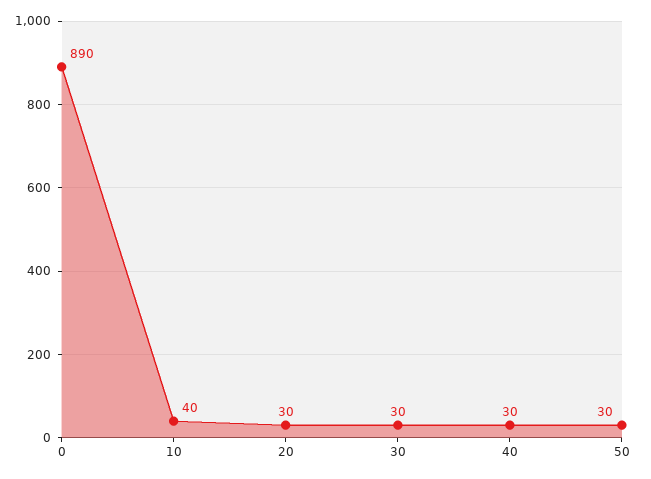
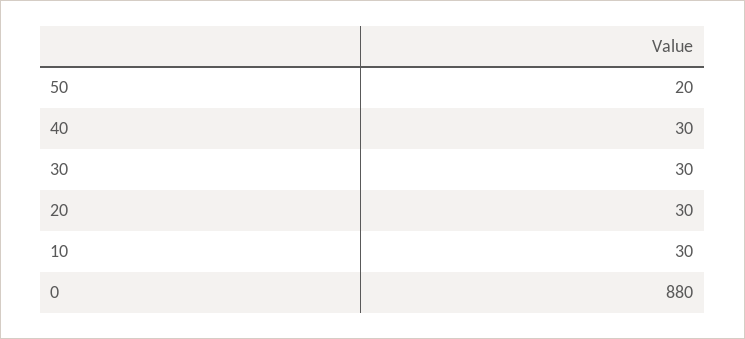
0: 890 -> 880
10: 40 -> 30
50: 30 -> 20

